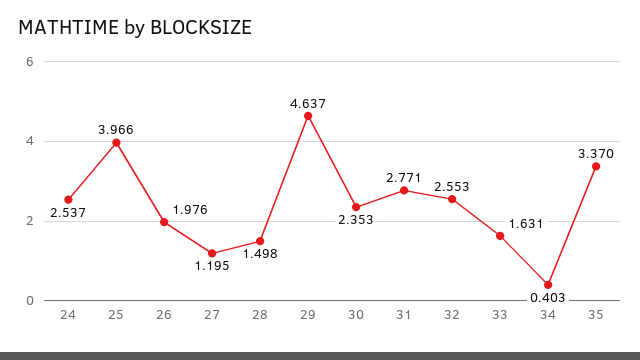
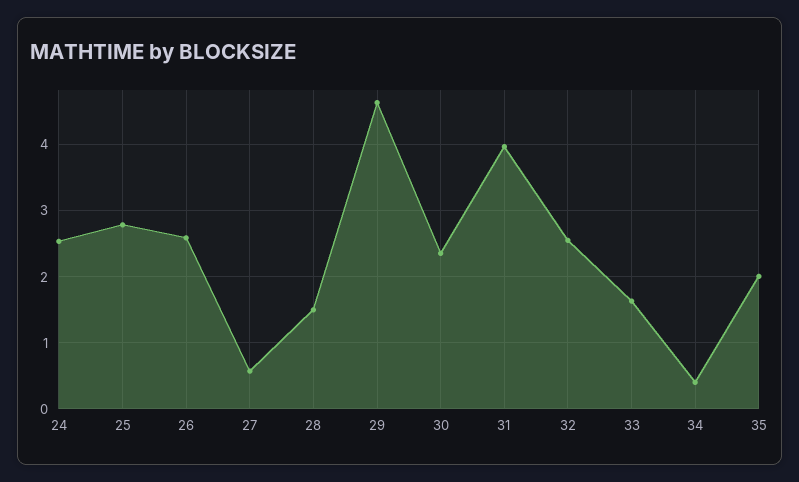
25: 3.966 -> 2.8
26: 1.976 -> 2.6
27: 1.195 -> 0.6
31: 2.771 -> 4
35: 3.37 -> 2

